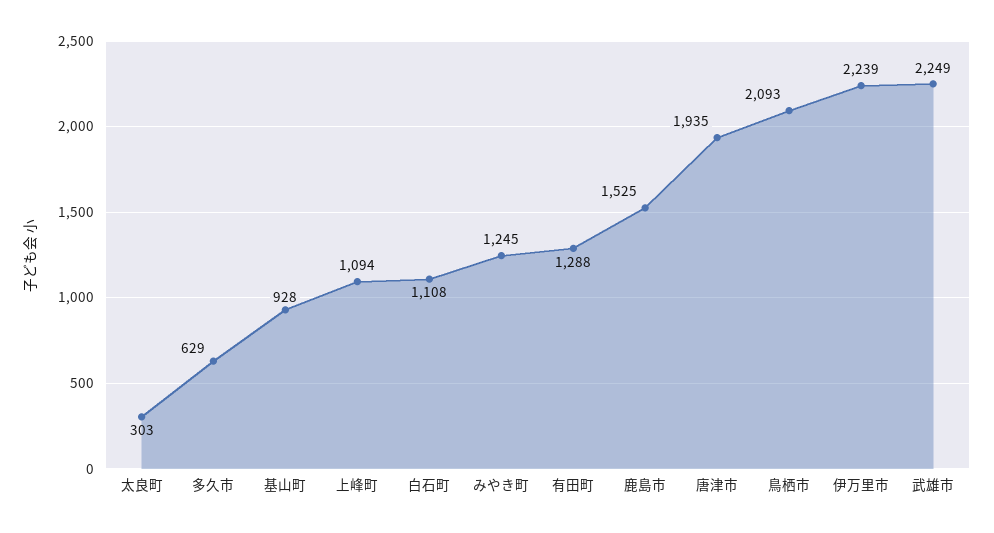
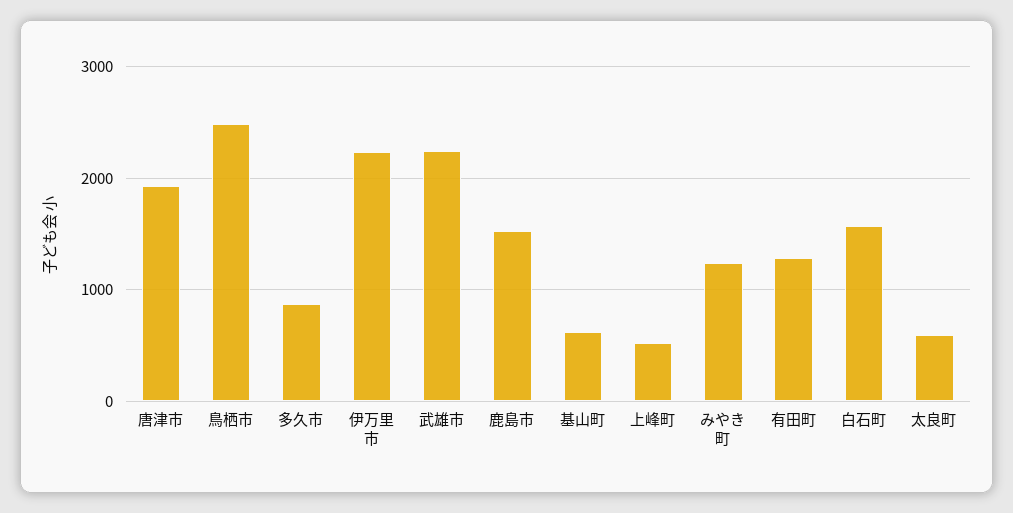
太良町: 303 -> 600
多久市: 629 -> 900
基山町: 928 -> 600
上峰町: 1094 -> 500
白石町: 1108 -> 1600
鳥栖市: 2093 -> 2500

